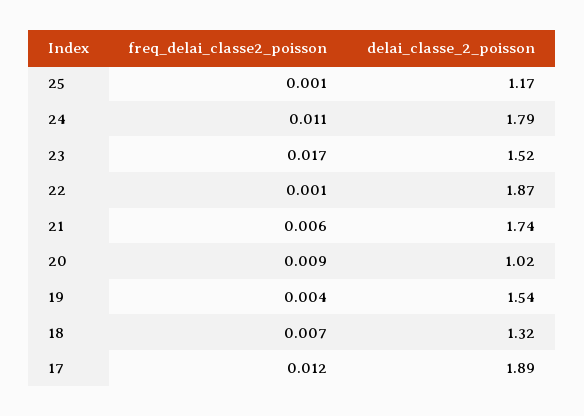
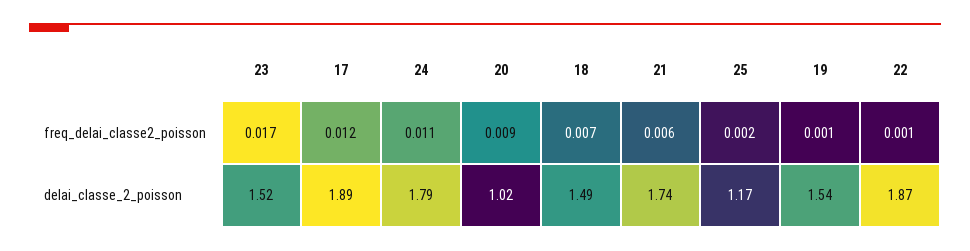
freq_delai_classe2_poisson, 25: 0.001 -> 0.002
freq_delai_classe2_poisson, 19: 0.004 -> 0.001
delai_classe_2_poisson, 18: 1.32 -> 1.49

